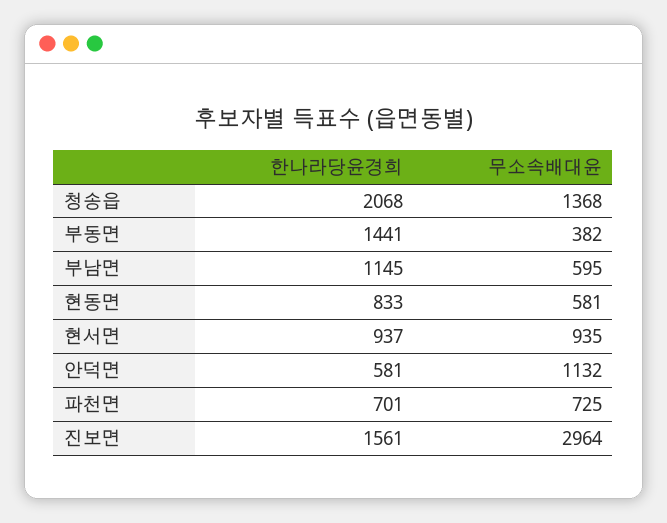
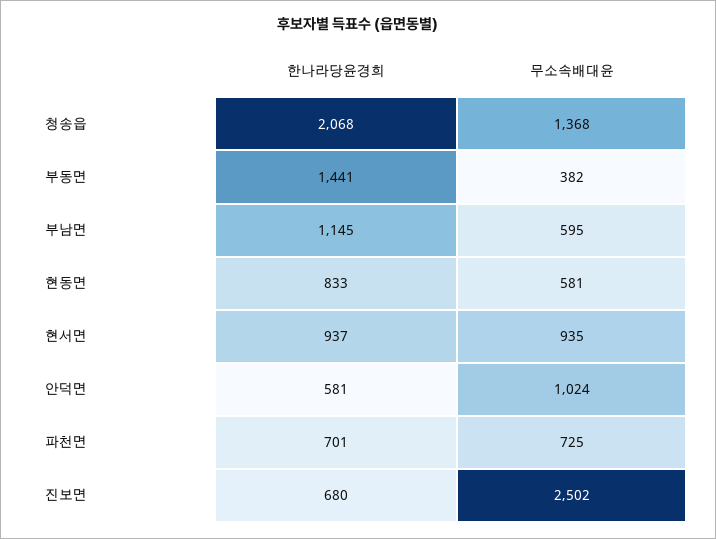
무소속배대윤, 안덕면: 1132 -> 1024
한나라당윤경희, 진보면: 1561 -> 680
무소속배대윤, 진보면: 2964 -> 2502

